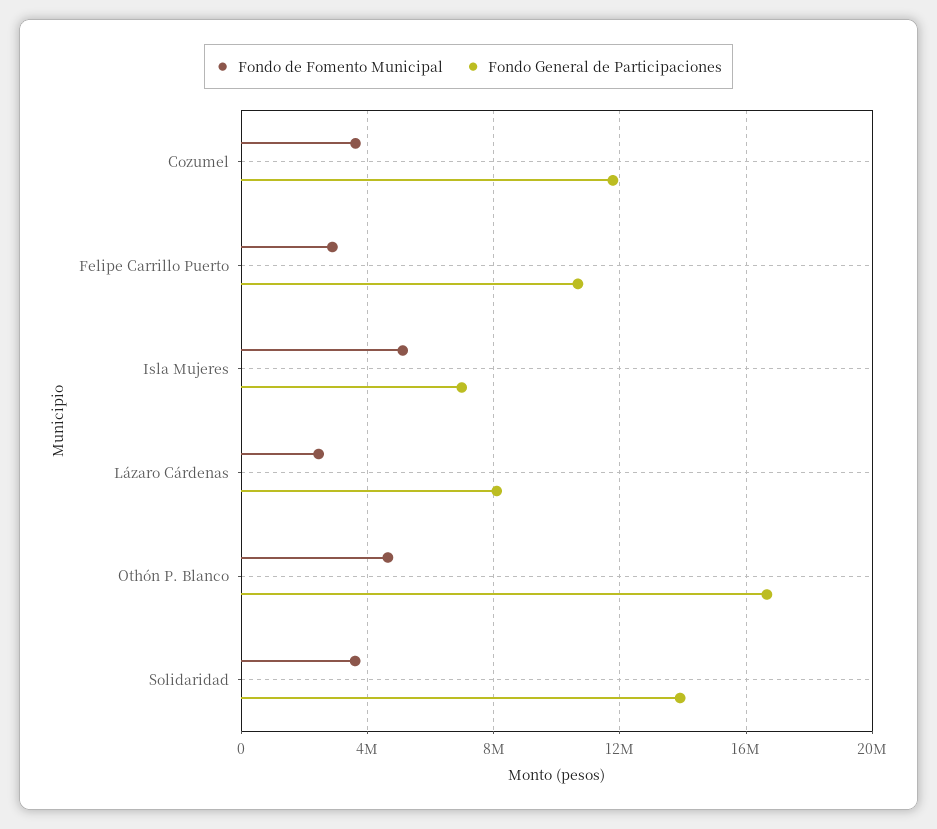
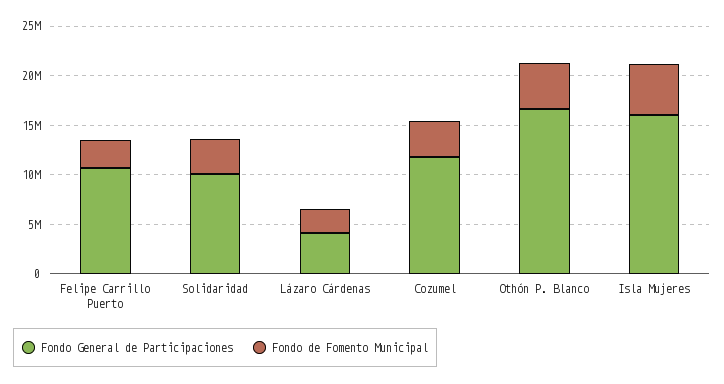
Fondo General de Participaciones, Isla Mujeres: 7000000 -> 16000000
Fondo General de Participaciones, Lázaro Cárdenas: 8000000 -> 4000000
Fondo General de Participaciones, Solidaridad: 14000000 -> 10000000

